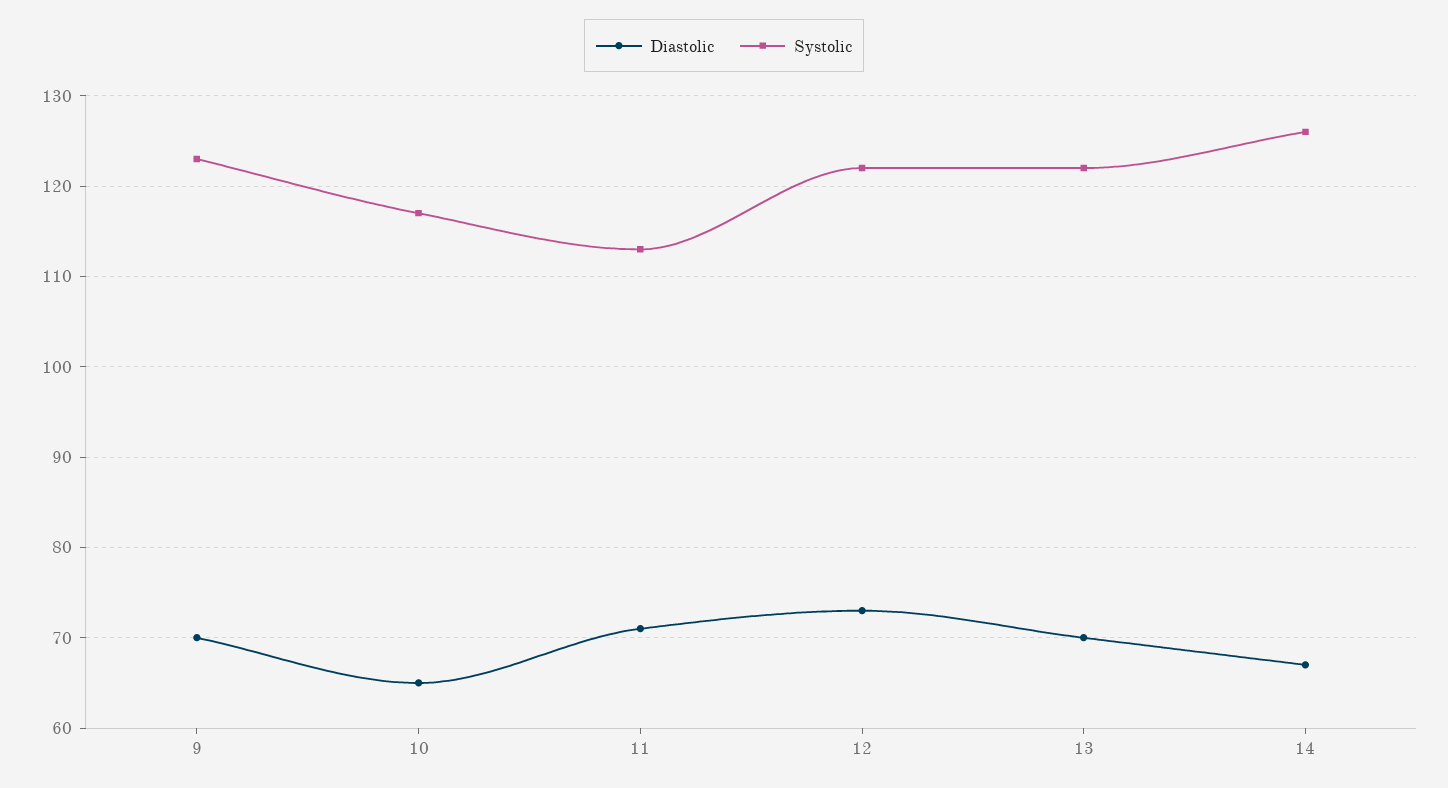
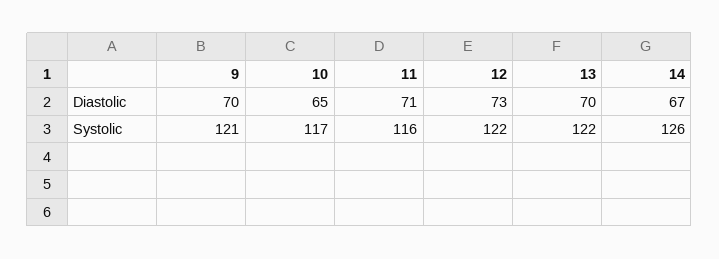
Systolic, 9: 123 -> 121
Systolic, 11: 113 -> 116

